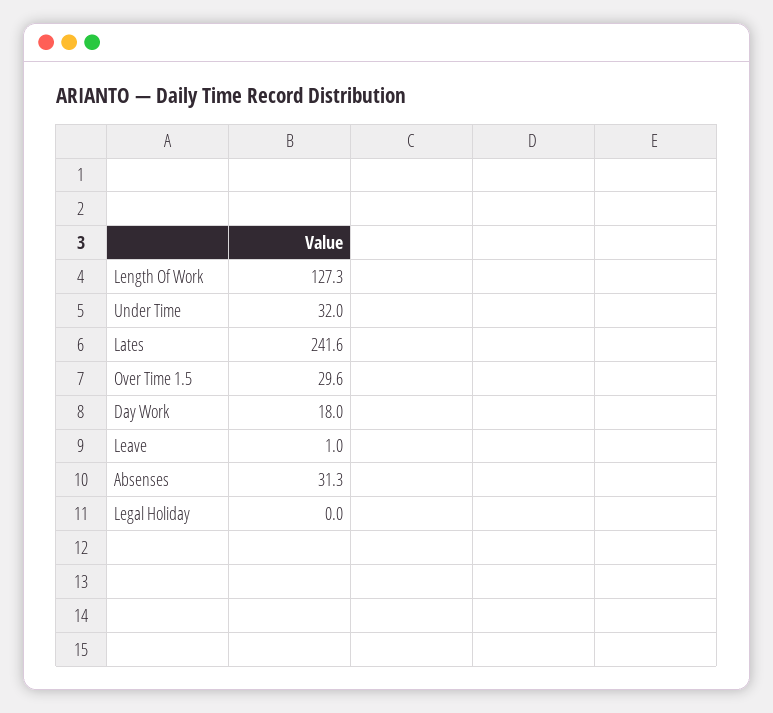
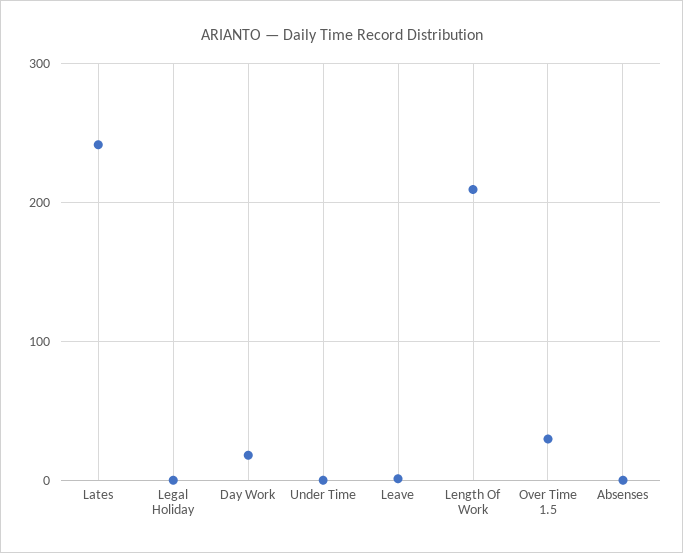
Length Of Work: 127.3 -> 210
Under Time: 32 -> 0
Absenses: 31.3 -> 0

